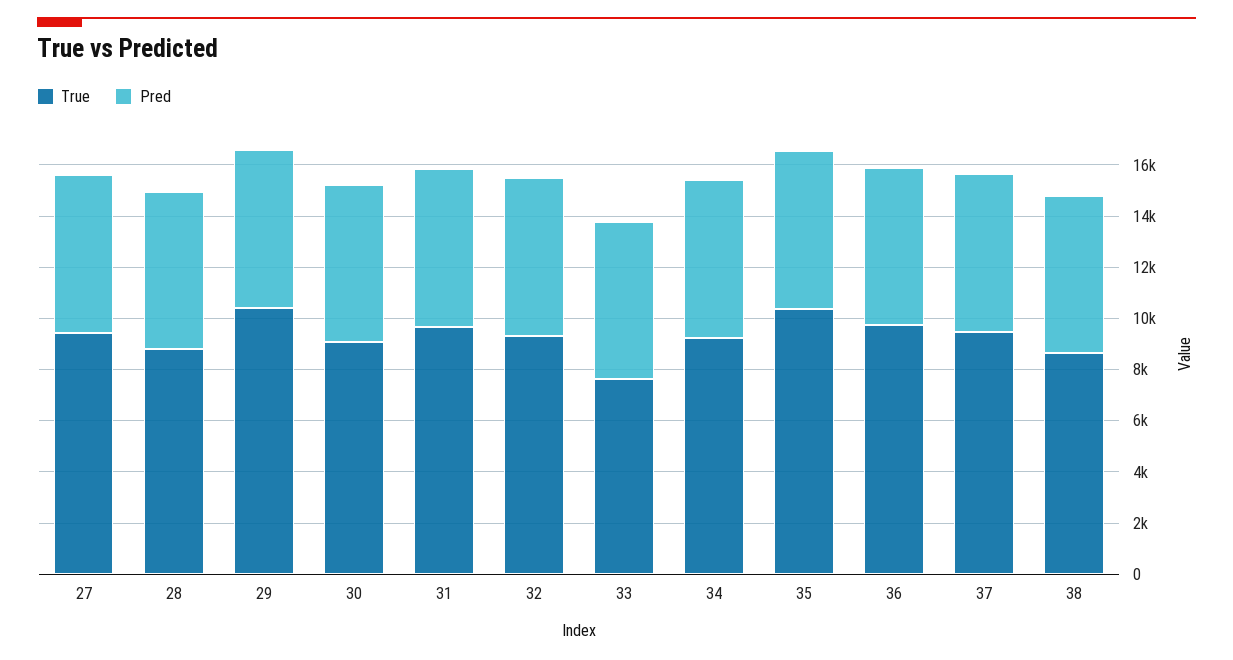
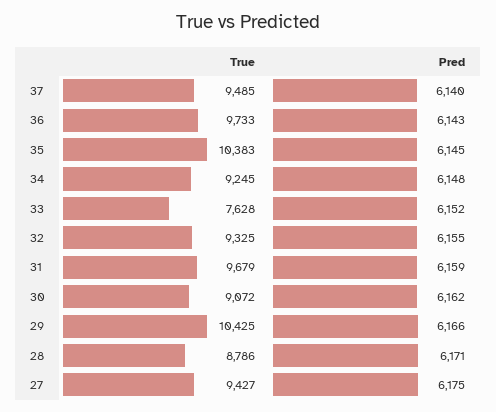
True, 38: 8500 -> none
Pred, 38: 6000 -> none

